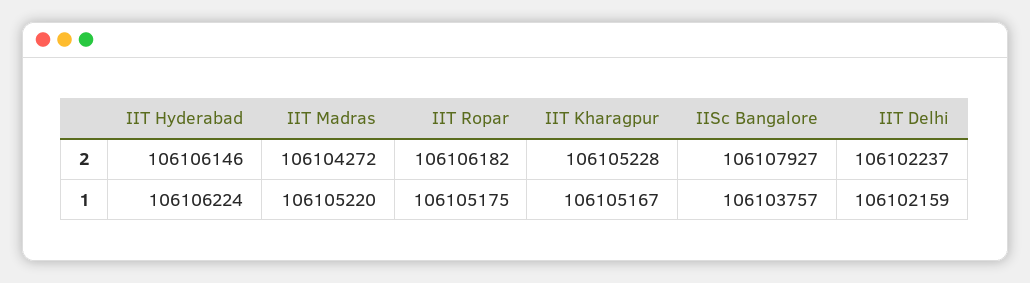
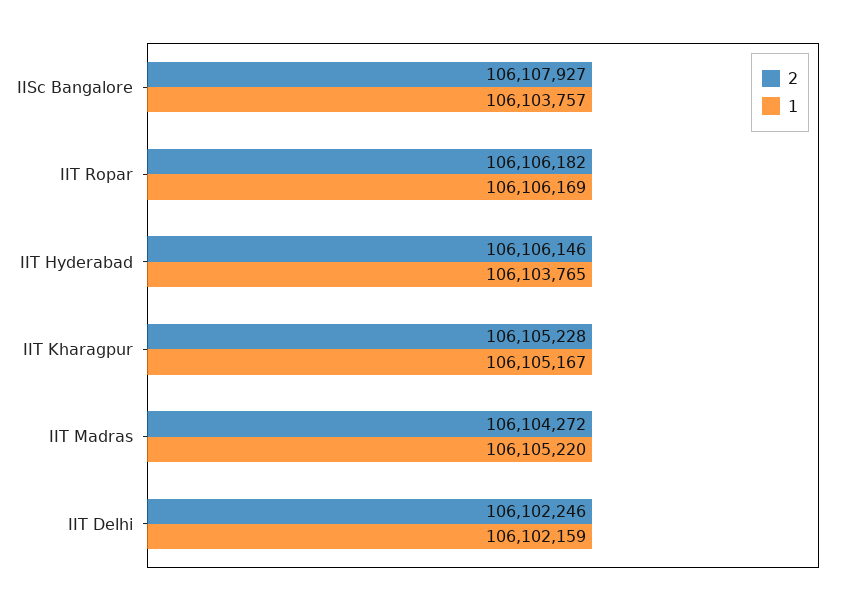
2, IIT Delhi: 106102237 -> 106102246
1, IIT Hyderabad: 106106224 -> 106103765
1, IIT Ropar: 106105175 -> 106106169

